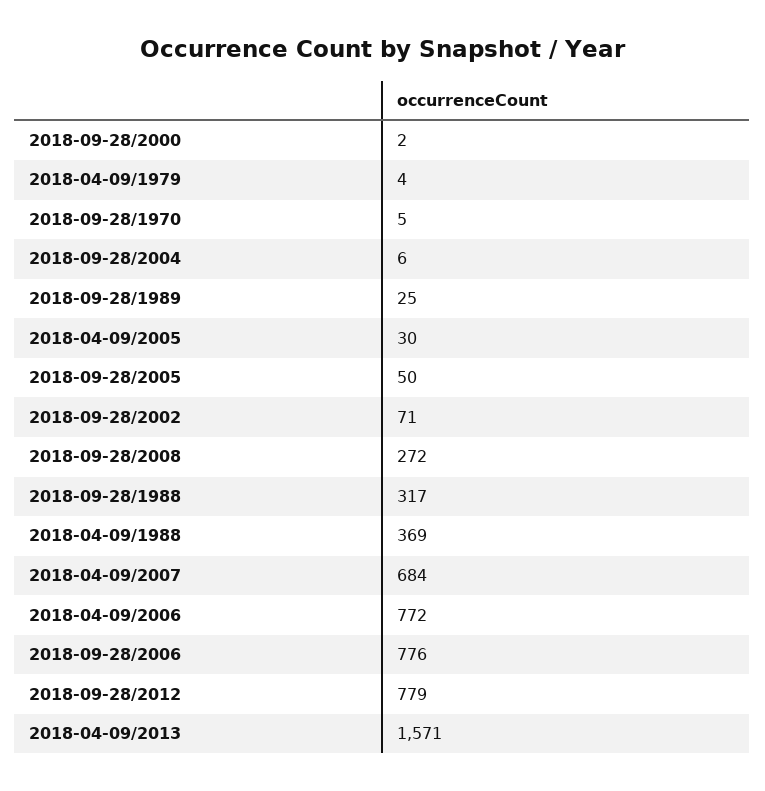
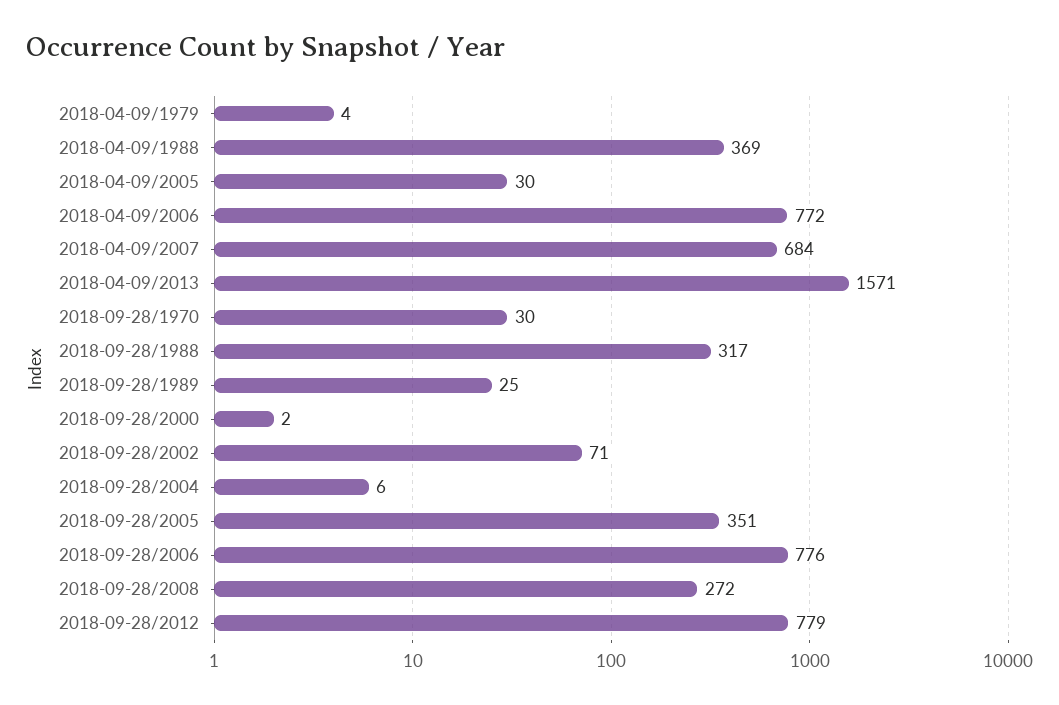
2018-09-28/1970: 5 -> 30
2018-09-28/2005: 50 -> 351

